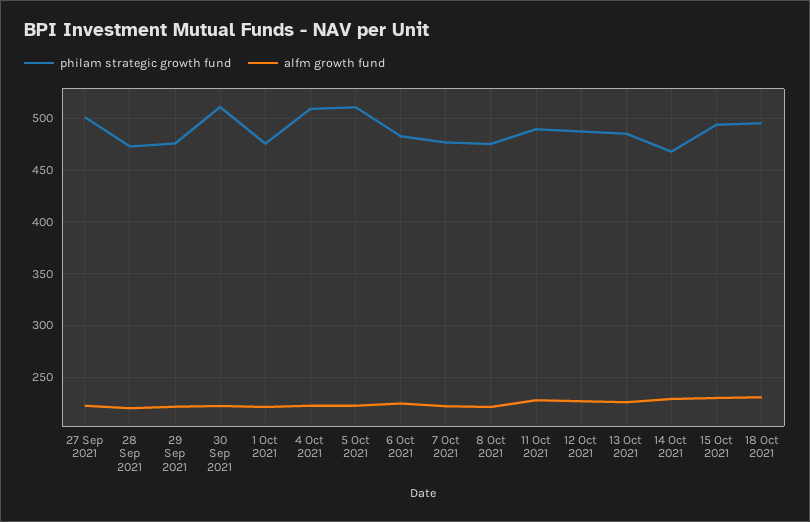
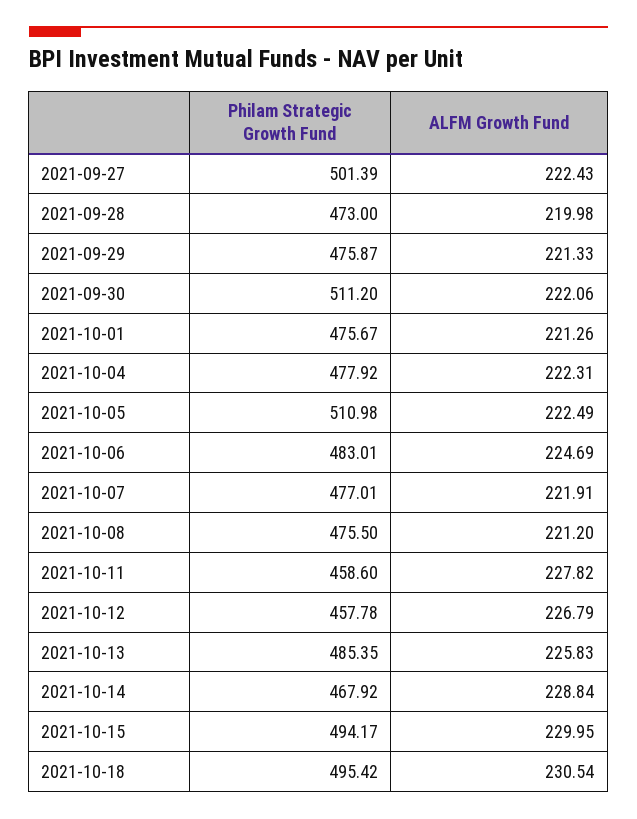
philam strategic growth fund, 4 Oct 2021: 510 -> 477.92
philam strategic growth fund, 11 Oct 2021: 490 -> 458.6
philam strategic growth fund, 12 Oct 2021: 490 -> 457.78

